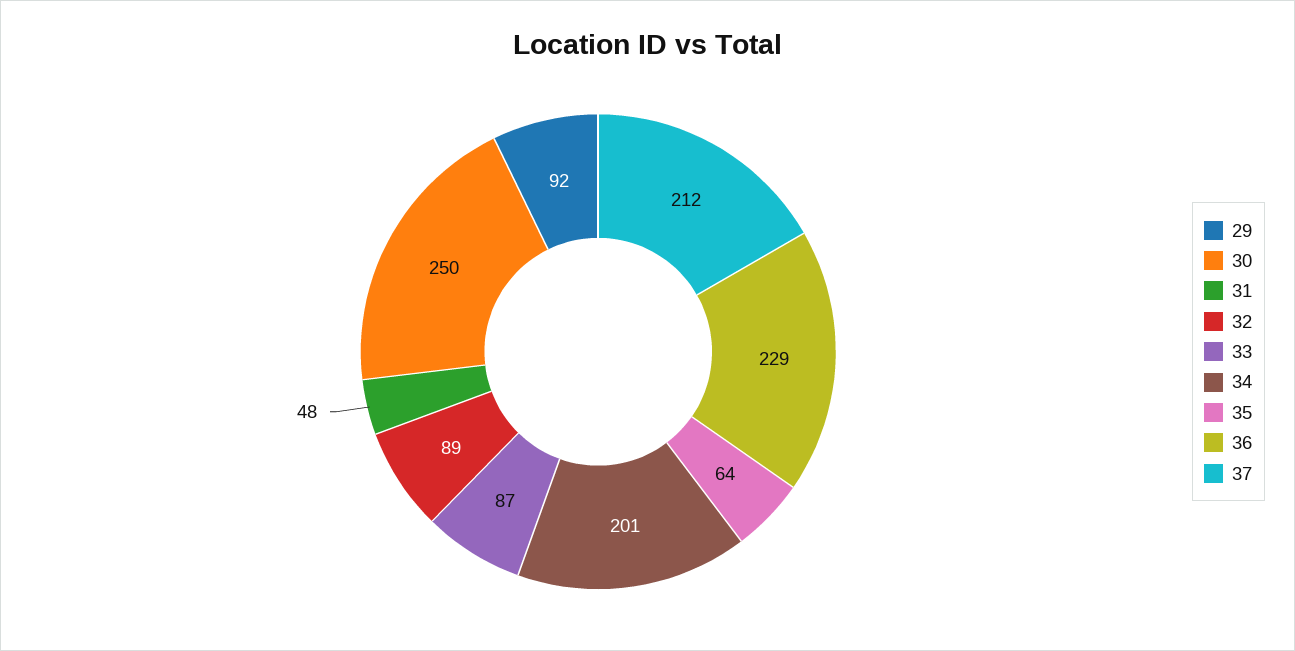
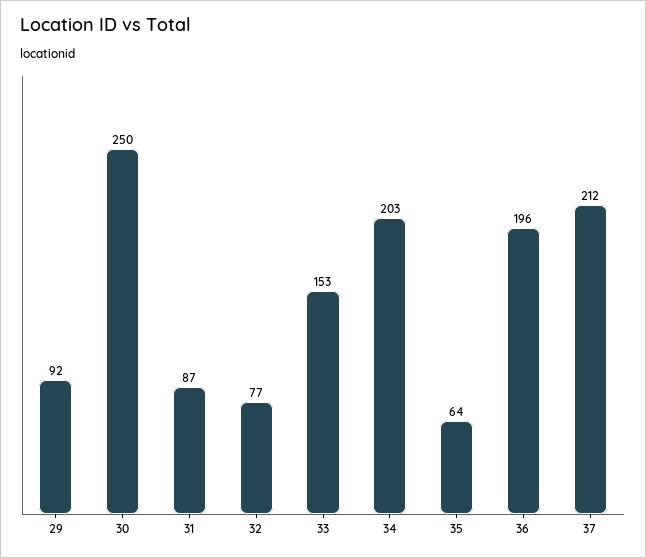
31: 48 -> 87
32: 89 -> 77
33: 87 -> 153
34: 201 -> 203
36: 229 -> 196

